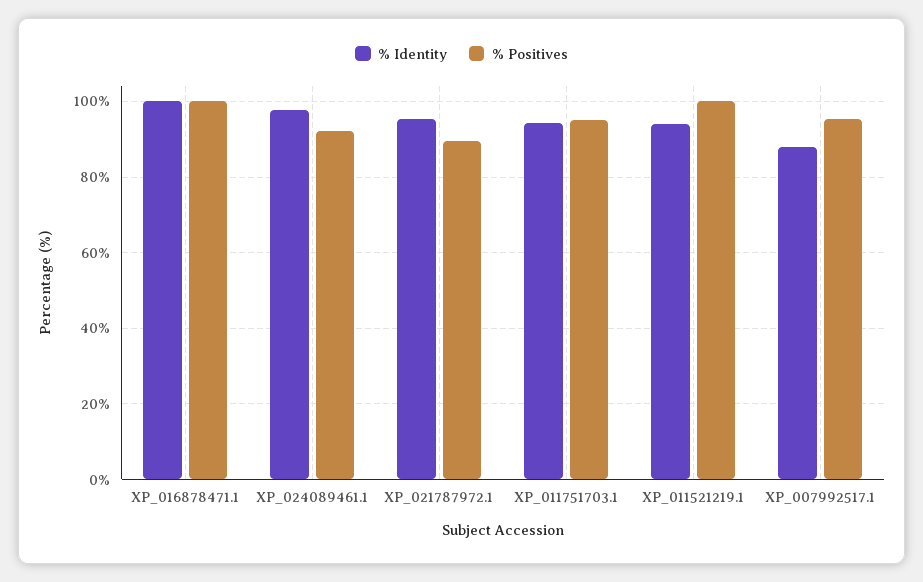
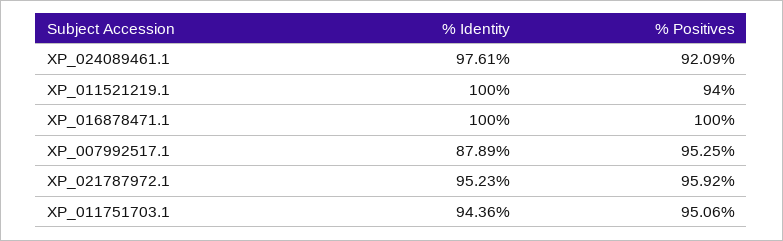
% Positives, XP_021787972.1: 90 -> 95.92
% Identity, XP_011521219.1: 94 -> 100
% Positives, XP_011521219.1: 100 -> 94

